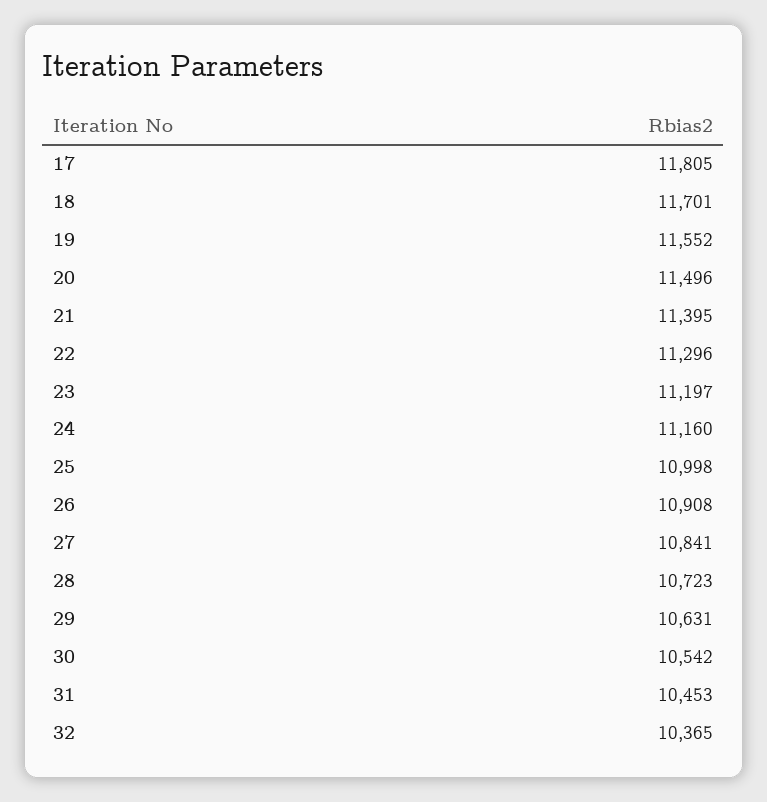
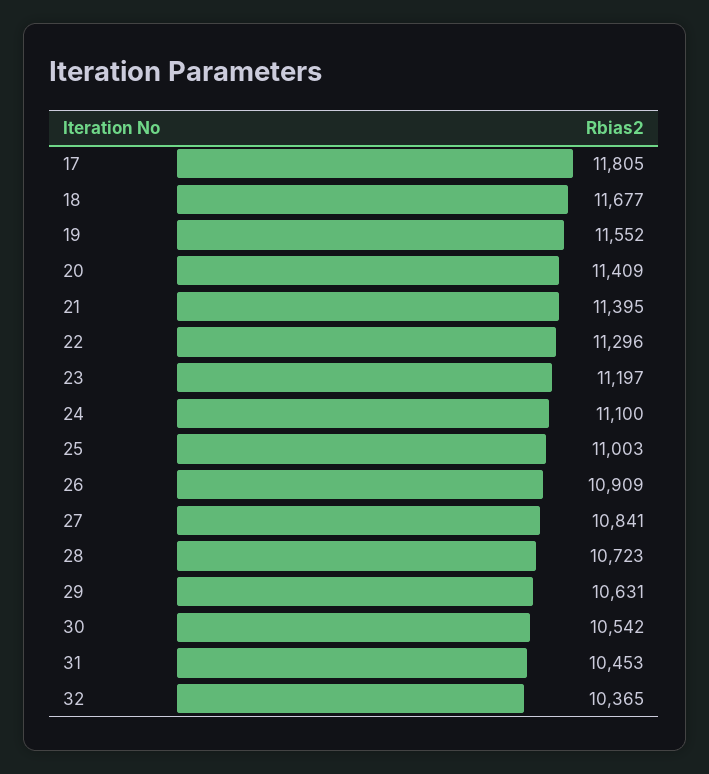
18: 11701 -> 11677
20: 11496 -> 11409
24: 11160 -> 11100
25: 10998 -> 11003
26: 10908 -> 10909

